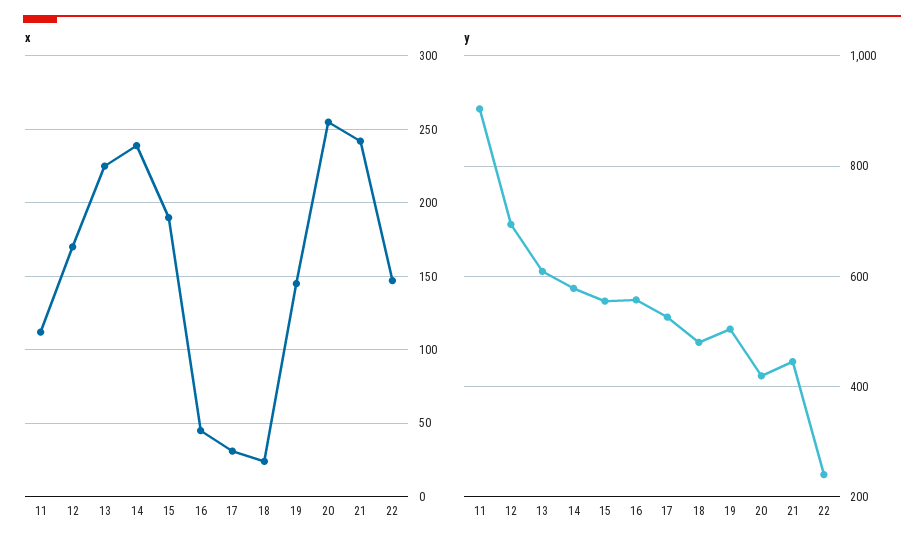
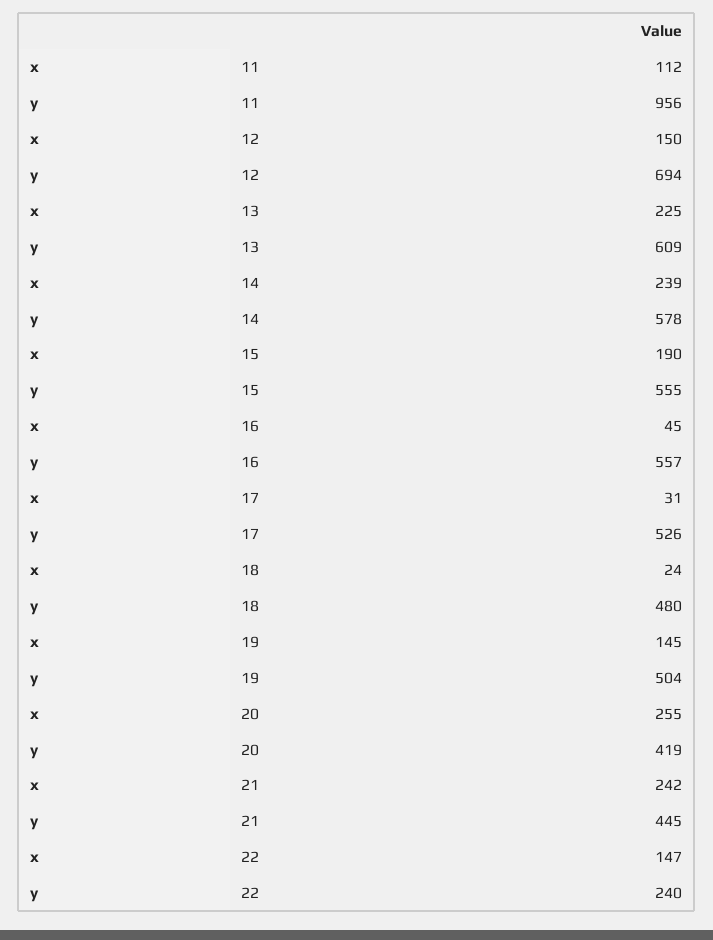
x, 12: 170 -> 150
y, 11: 900 -> 956

